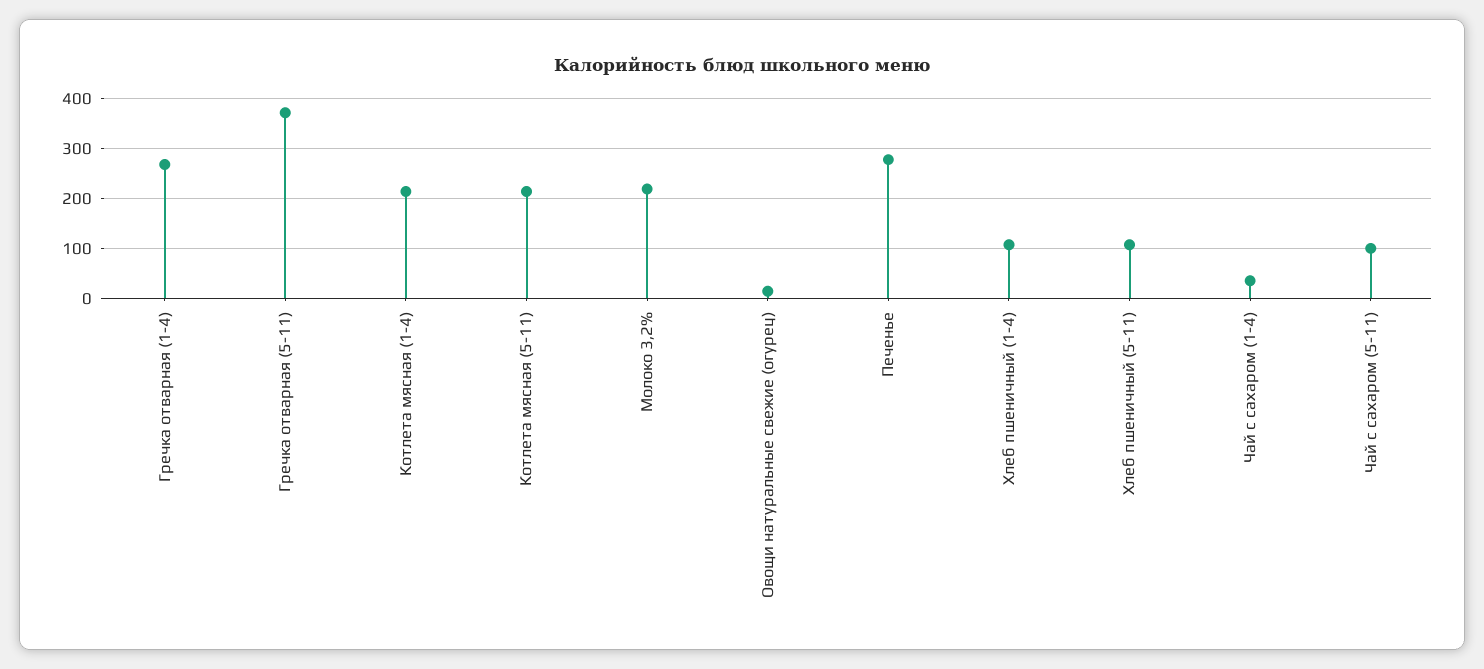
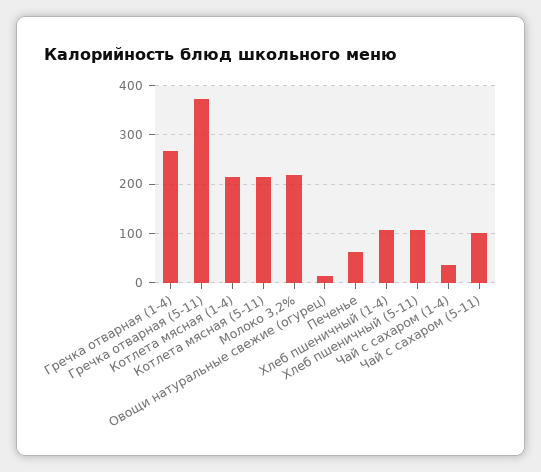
Печенье: 280 -> 60

